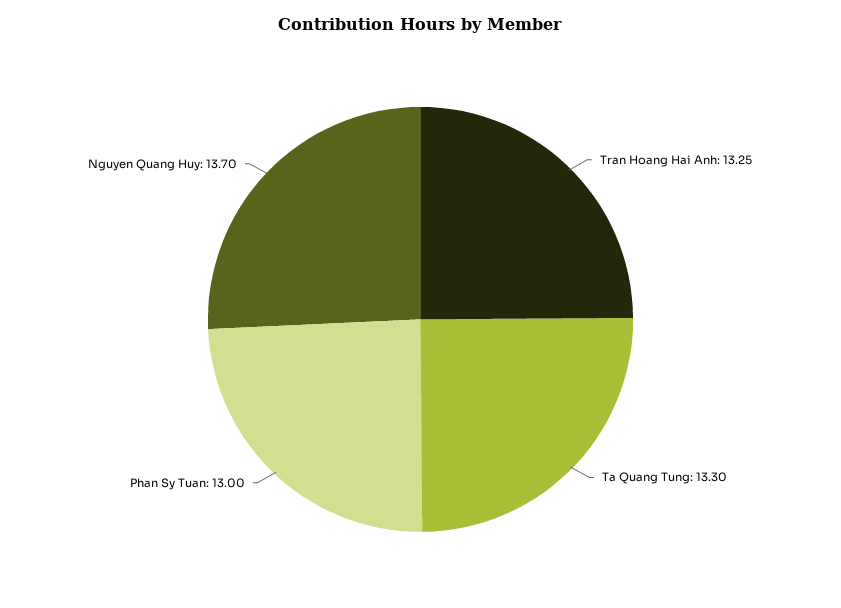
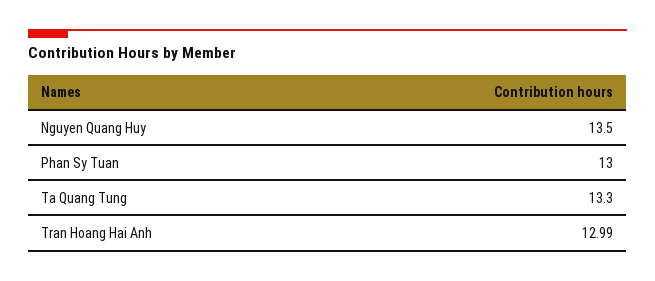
Tran Hoang Hai Anh: 13.25 -> 12.99
Nguyen Quang Huy: 13.7 -> 13.5

